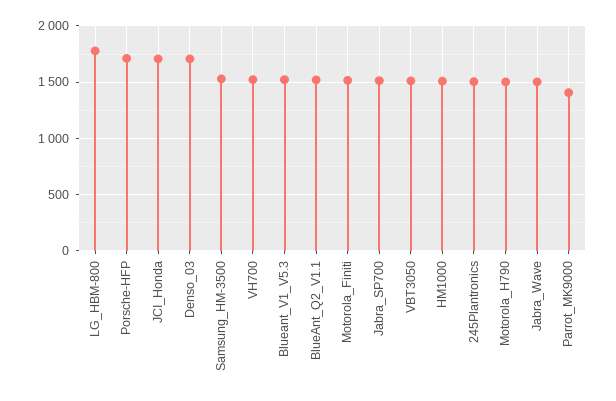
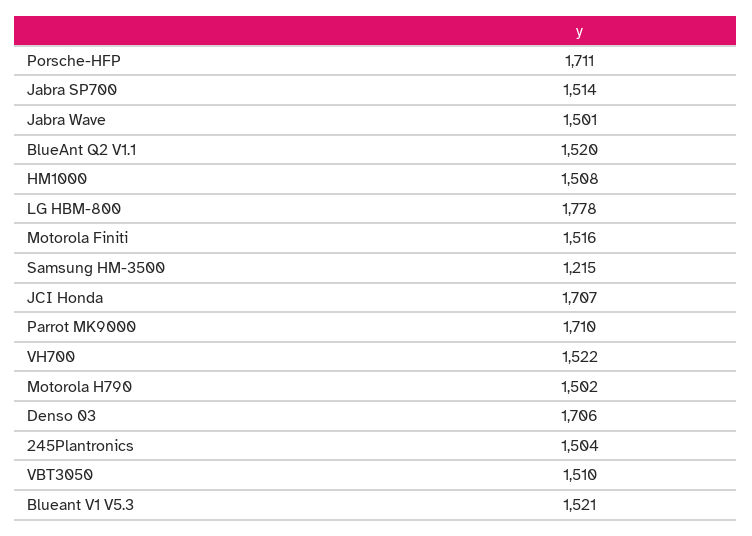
Samsung_HM-3500: 1500 -> 1215
Parrot_MK9000: 1400 -> 1710

